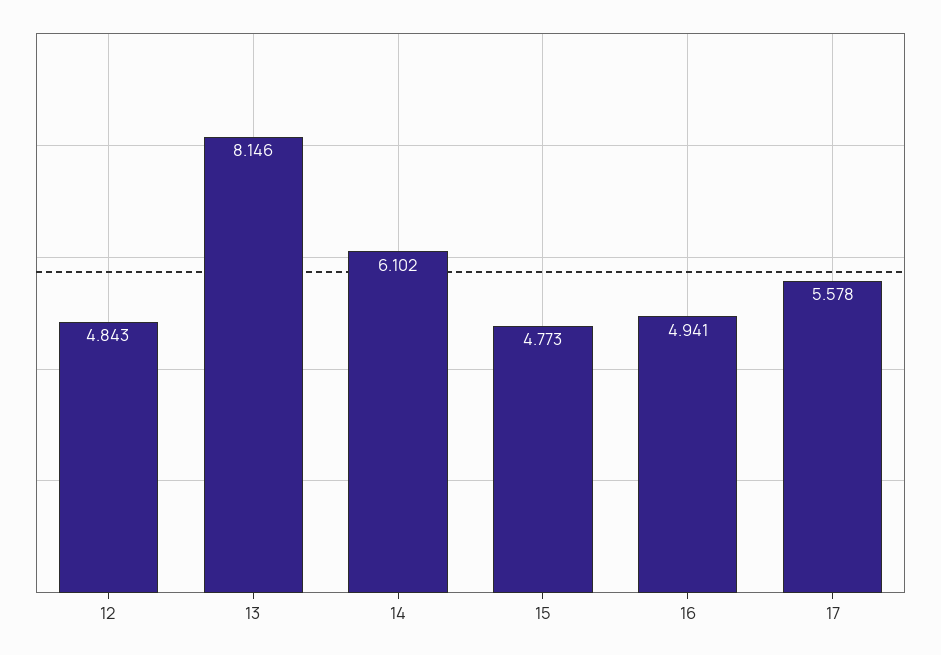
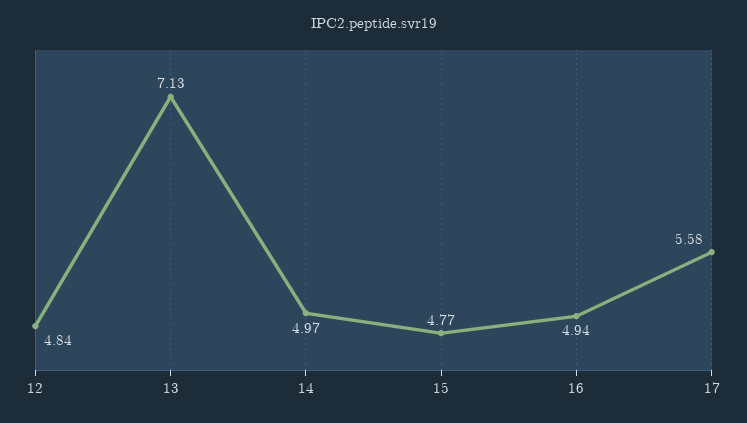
13: 8.146 -> 7.13
14: 6.102 -> 4.97

